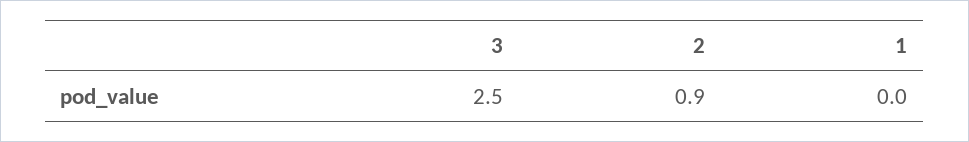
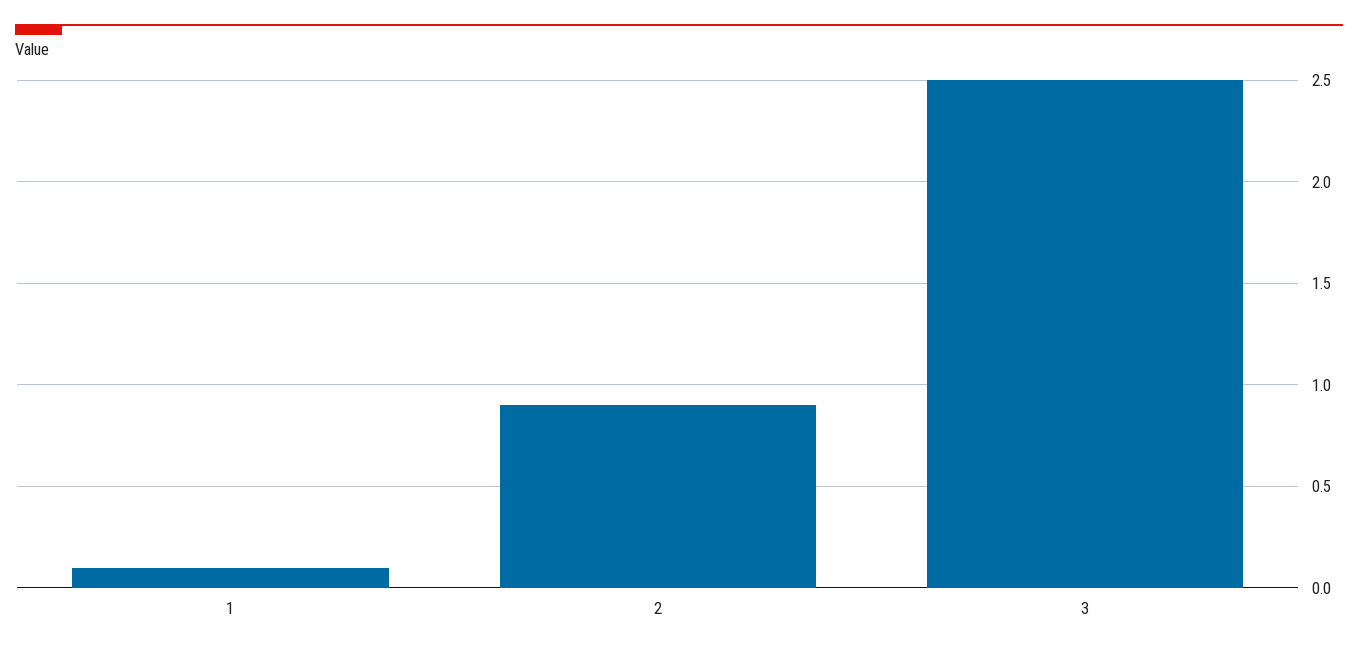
1: 0 -> 0.1

